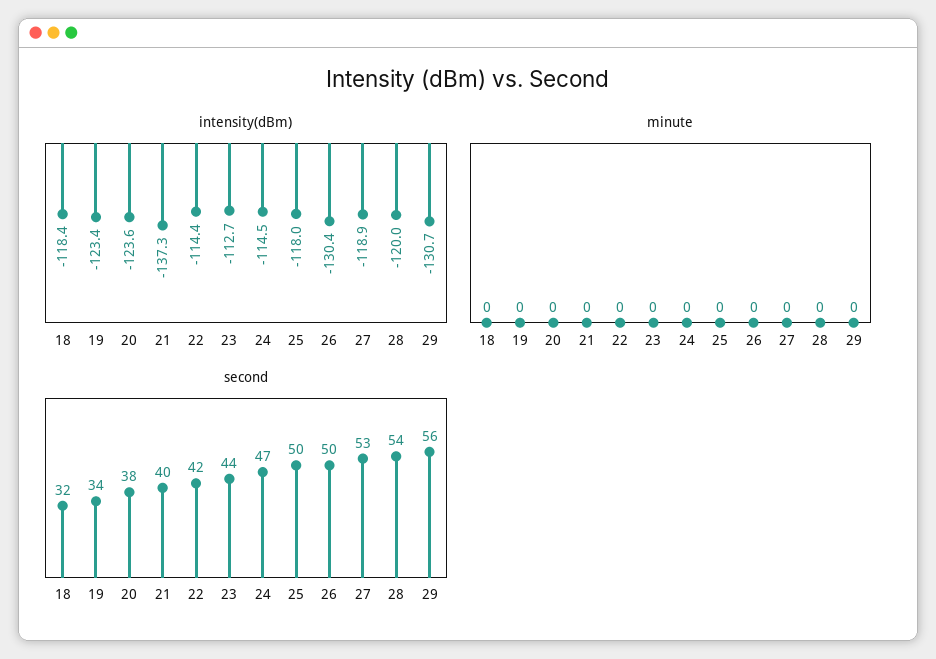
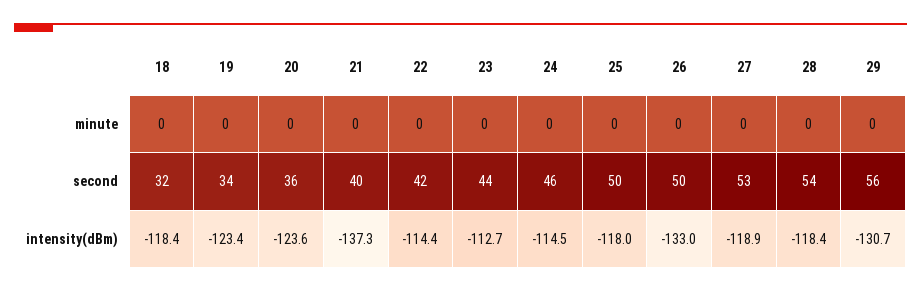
intensity(dBm), 26: -130.4 -> -133
intensity(dBm), 28: -120 -> -118.4
second, 20: 38 -> 36
second, 24: 47 -> 46

